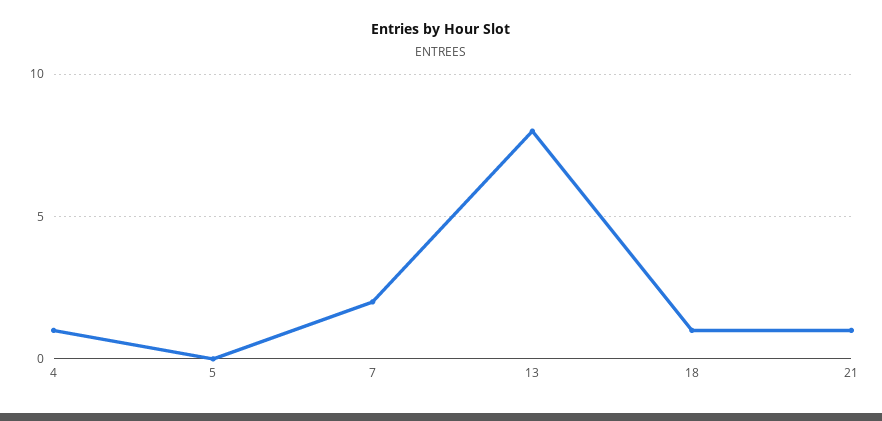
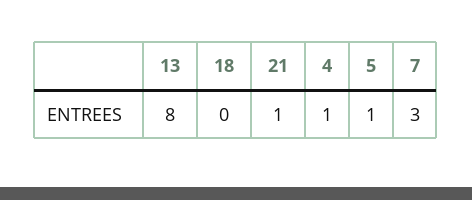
5: 0 -> 1
7: 2 -> 3
18: 1 -> 0

